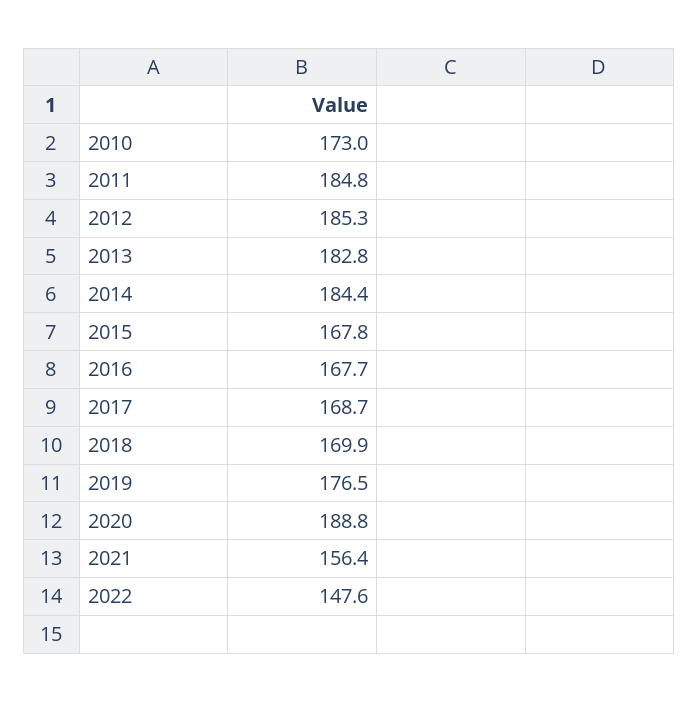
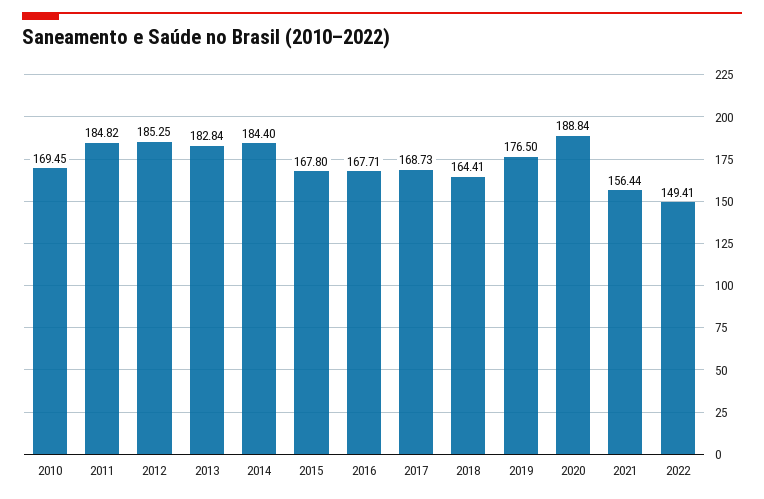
2010: 173 -> 169.45
2018: 169.9 -> 164.41
2022: 147.6 -> 149.41

